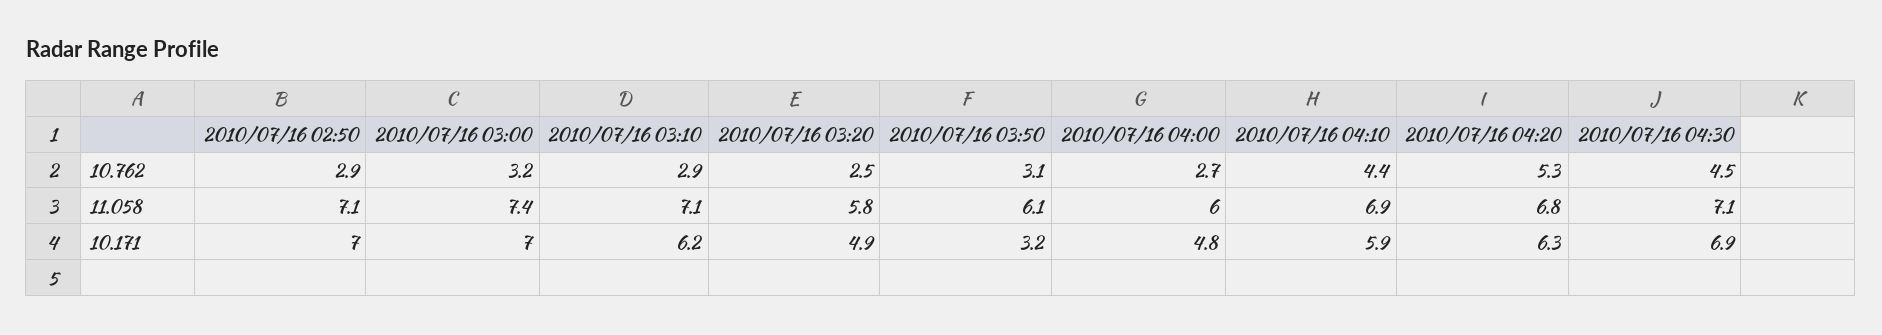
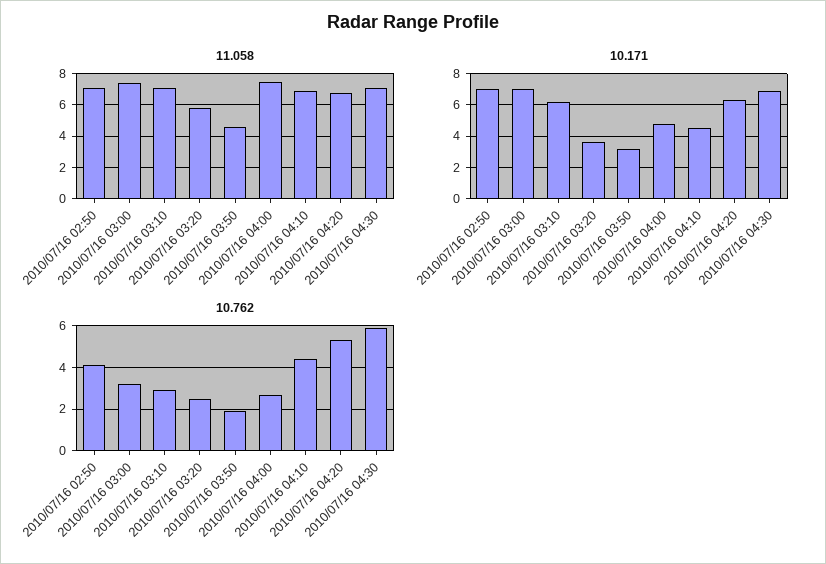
10.762, 2010/07/16 02:50: 2.9 -> 4
10.762, 2010/07/16 03:50: 3.1 -> 2
10.762, 2010/07/16 04:30: 4.5 -> 6
11.058, 2010/07/16 03:50: 6.1 -> 4.5
11.058, 2010/07/16 04:00: 6 -> 7.5
10.171, 2010/07/16 03:20: 4.9 -> 3.5
10.171, 2010/07/16 04:10: 5.9 -> 4.5

